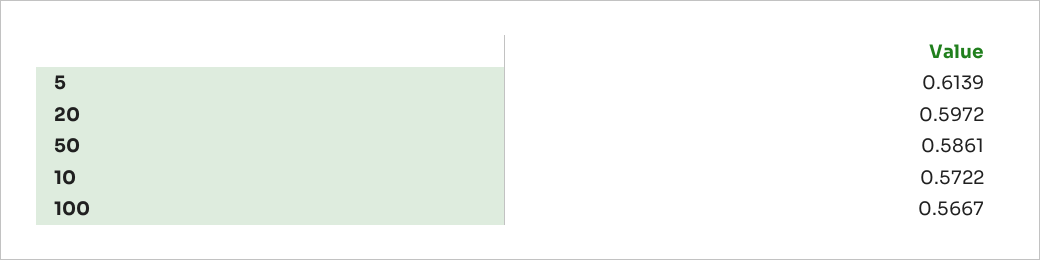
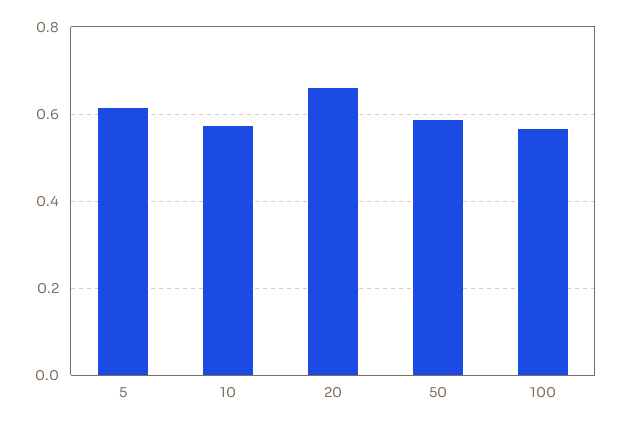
20: 0.5972 -> 0.66

